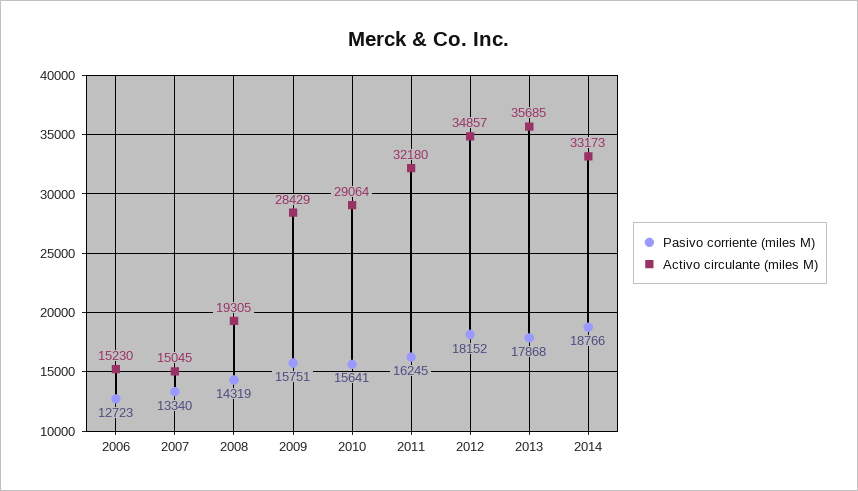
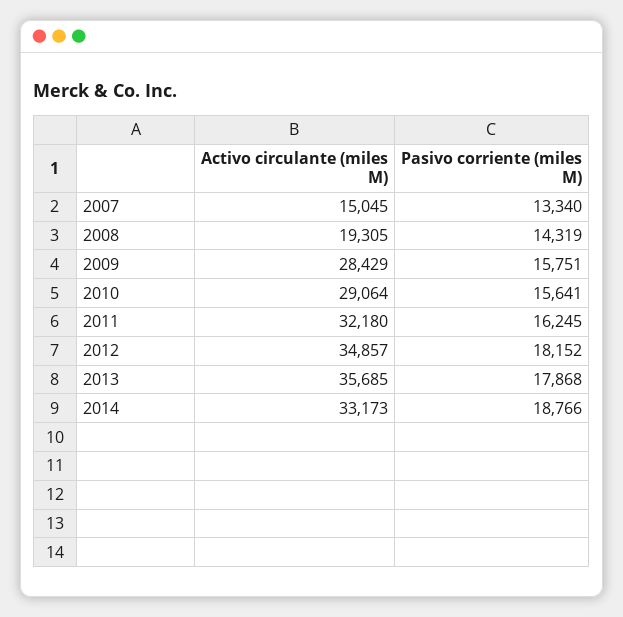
Pasivo corriente (miles M), 2006: 12723 -> none
Activo circulante (miles M), 2006: 15230 -> none

